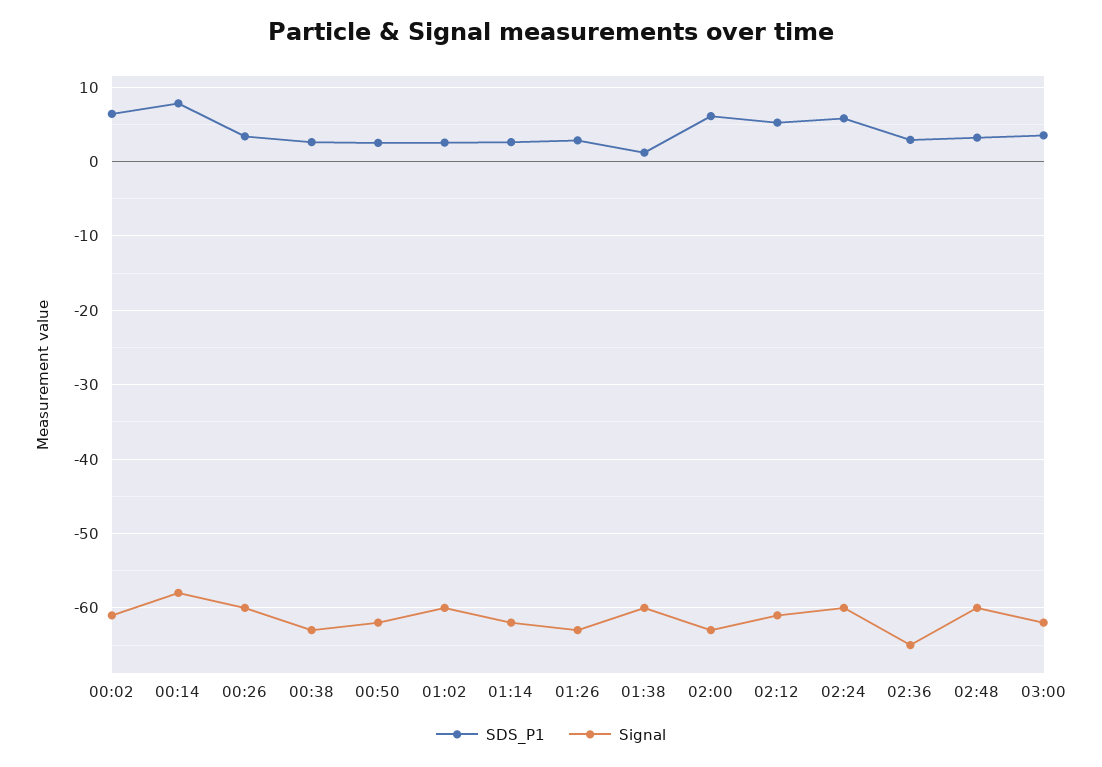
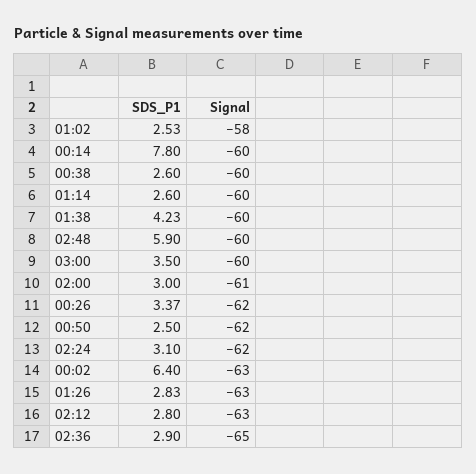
Signal, 00:02: -61 -> -63
Signal, 00:14: -58 -> -60
Signal, 00:26: -60 -> -62
Signal, 00:38: -63 -> -60
Signal, 01:02: -60 -> -58
Signal, 01:14: -62 -> -60
SDS_P1, 01:38: 1 -> 4.23
SDS_P1, 02:00: 6 -> 3
Signal, 02:00: -63 -> -61
SDS_P1, 02:12: 5 -> 2.8
Signal, 02:12: -61 -> -63
SDS_P1, 02:24: 6 -> 3.1
Signal, 02:24: -60 -> -62
SDS_P1, 02:48: 3 -> 5.9
Signal, 03:00: -62 -> -60

